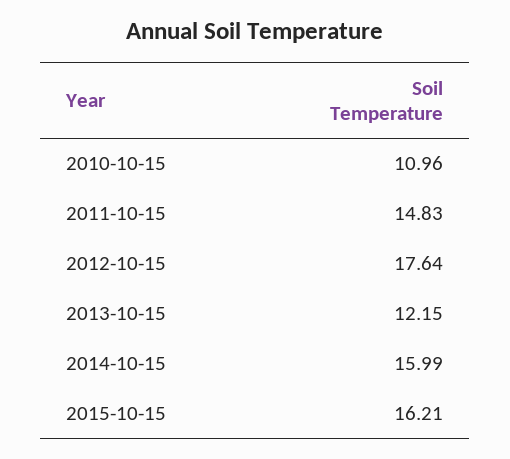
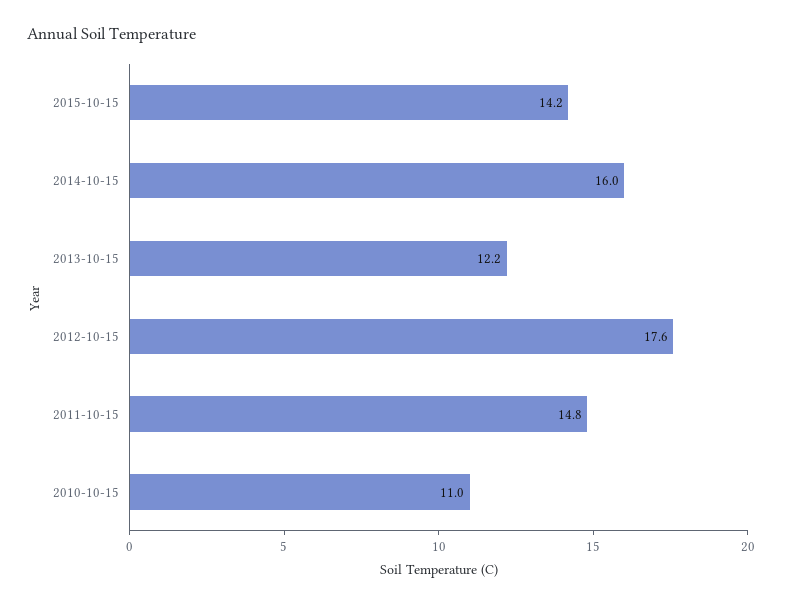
2015-10-15: 16.21 -> 14.2

